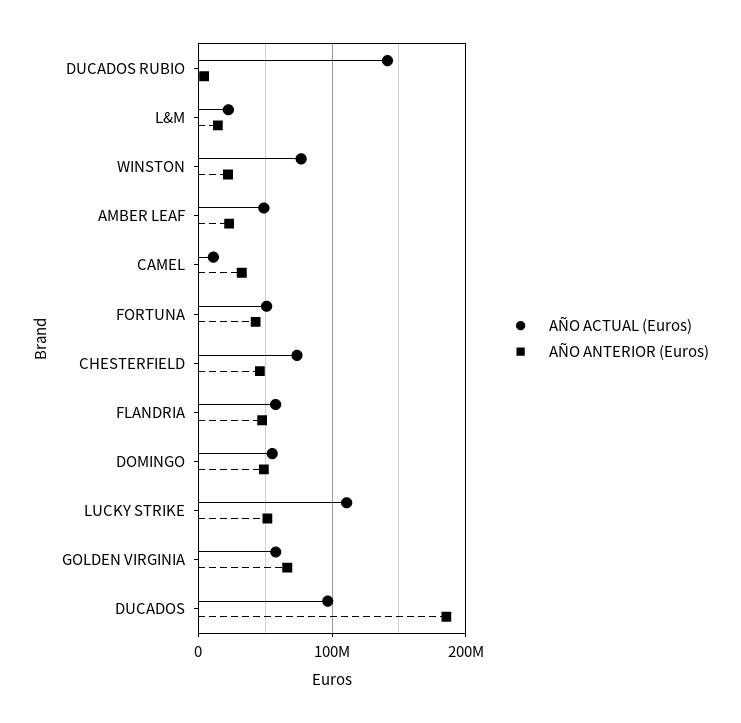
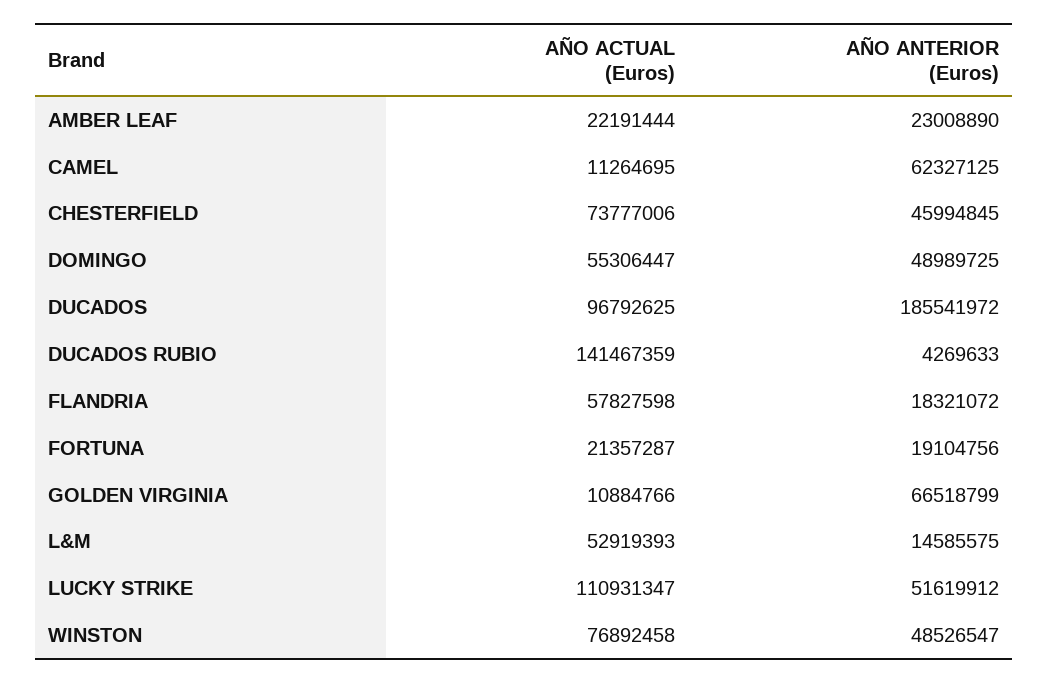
AÑO ACTUAL (Euros), L&M: 20000000 -> 52919393
AÑO ANTERIOR (Euros), WINSTON: 20000000 -> 48526547
AÑO ACTUAL (Euros), AMBER LEAF: 50000000 -> 22191444
AÑO ANTERIOR (Euros), CAMEL: 30000000 -> 62327125
AÑO ACTUAL (Euros), FORTUNA: 50000000 -> 21357287
AÑO ANTERIOR (Euros), FORTUNA: 40000000 -> 19104756
AÑO ANTERIOR (Euros), FLANDRIA: 50000000 -> 18321072
AÑO ACTUAL (Euros), GOLDEN VIRGINIA: 60000000 -> 10884766

